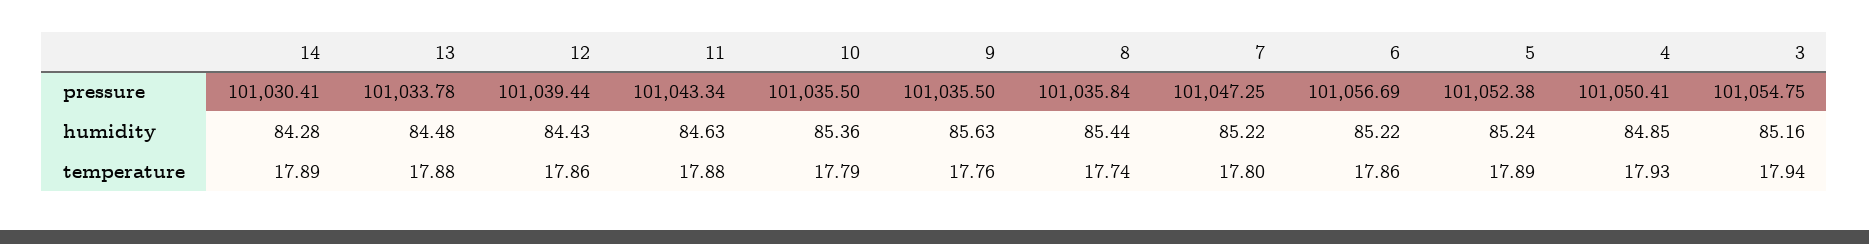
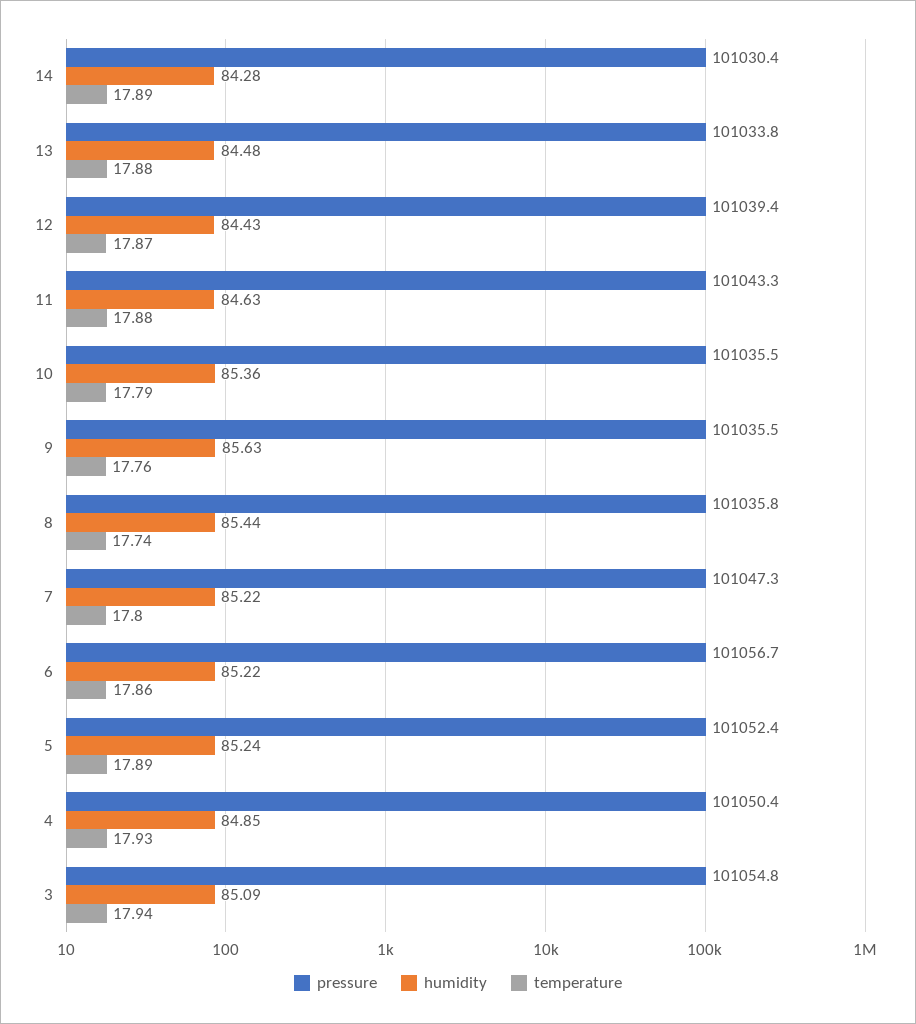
humidity, 3: 85.16 -> 85.09
temperature, 12: 17.86 -> 17.87

